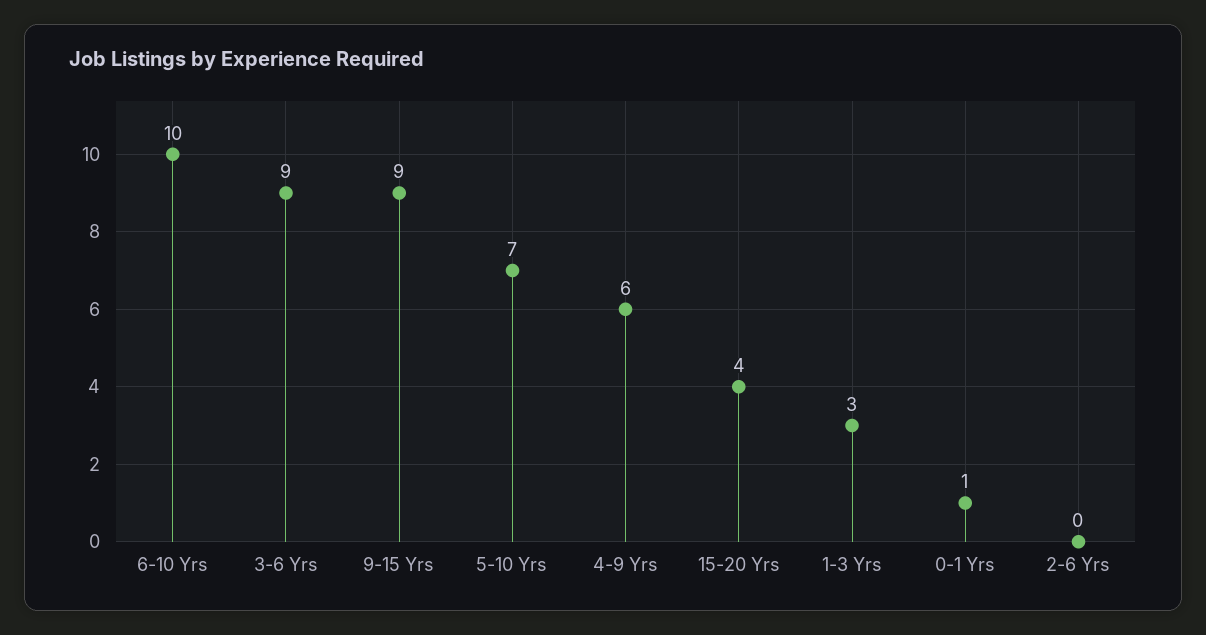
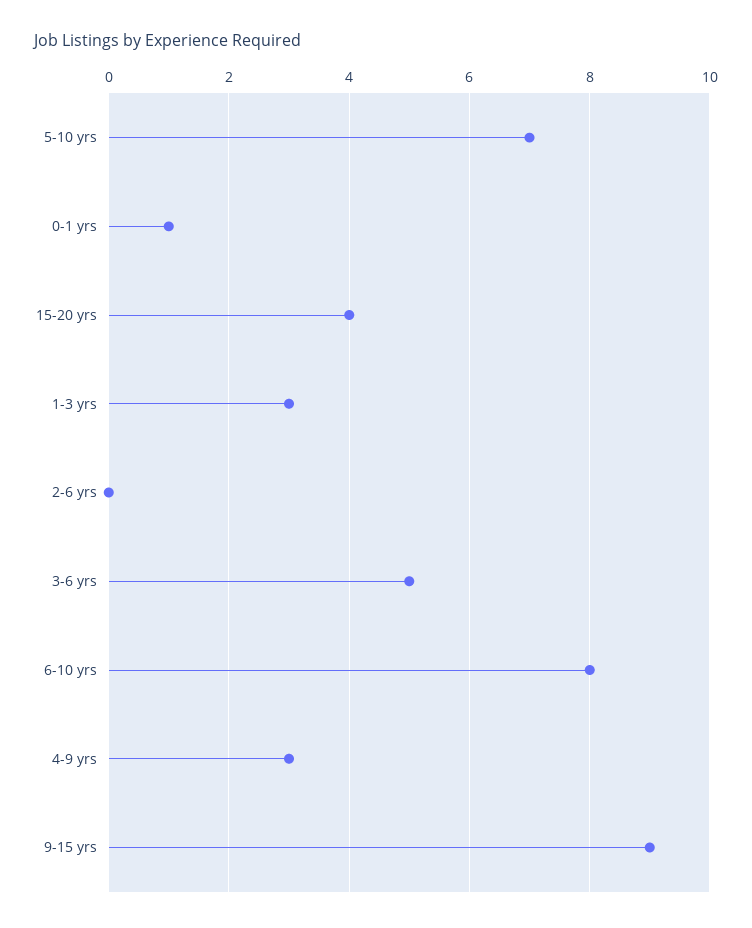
6-10 Yrs: 10 -> 8
3-6 Yrs: 9 -> 5
4-9 Yrs: 6 -> 3

